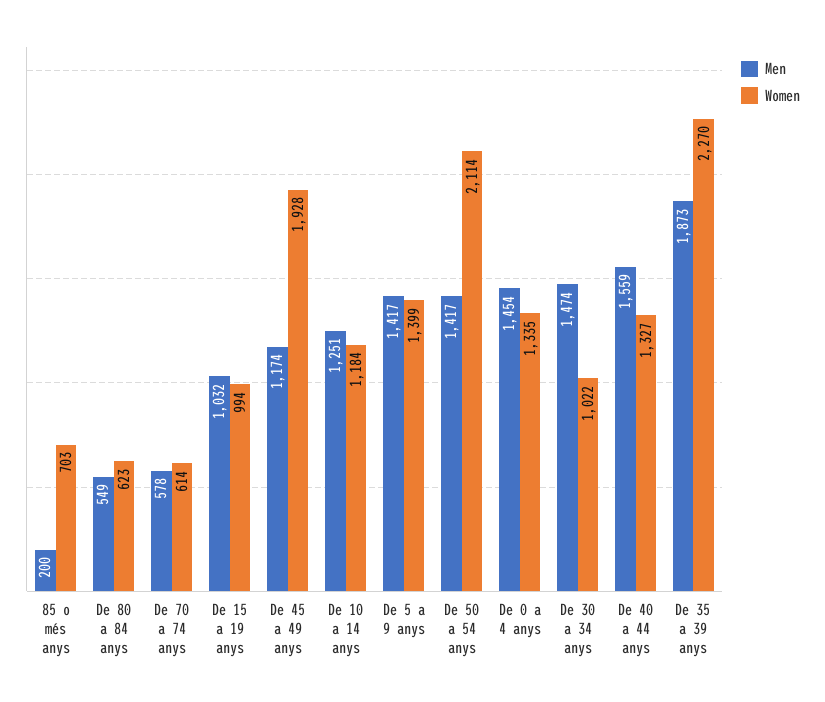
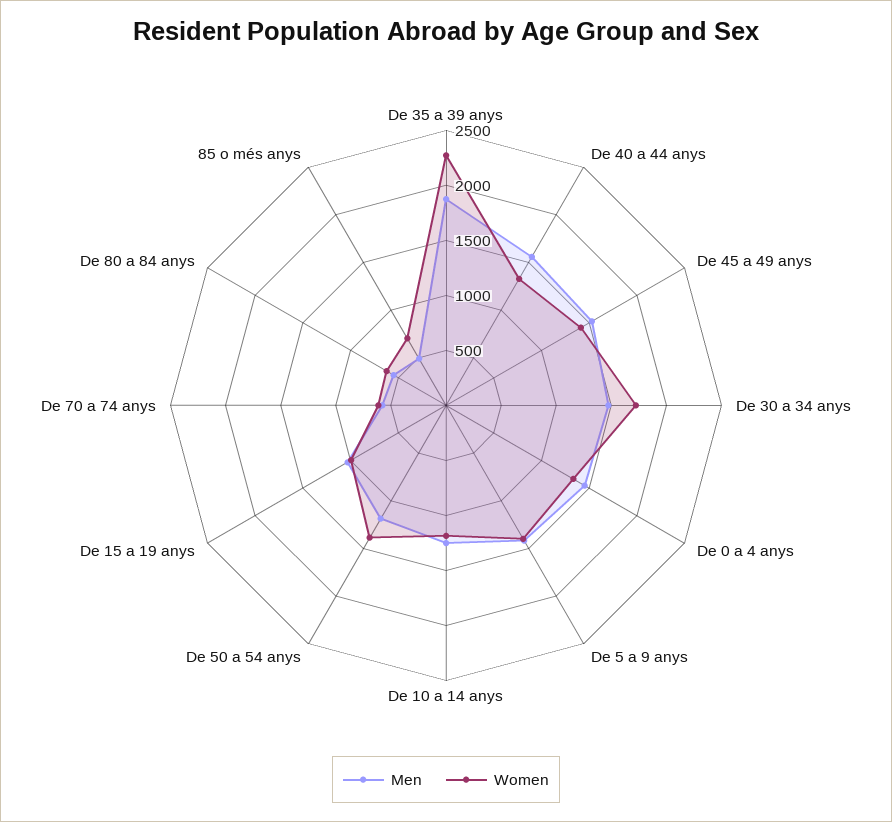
Men, 85 o més anys: 200 -> 500
Men, De 45 a 49 anys: 1174 -> 1500
Women, De 45 a 49 anys: 1928 -> 1400
Men, De 50 a 54 anys: 1417 -> 1200
Women, De 50 a 54 anys: 2114 -> 1400
Women, De 30 a 34 anys: 1022 -> 1700

